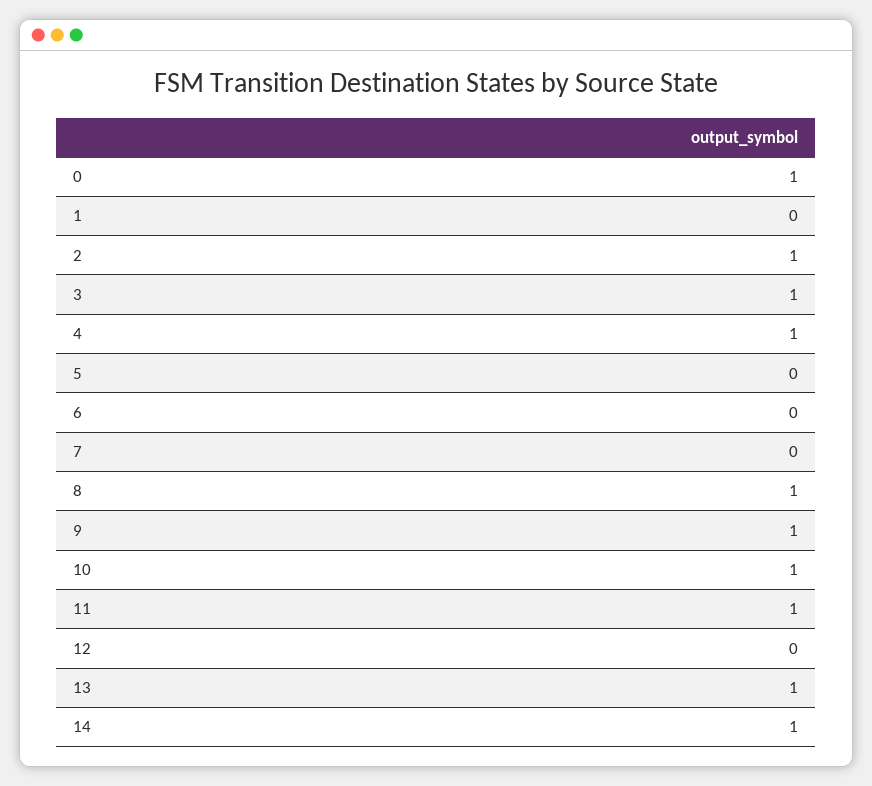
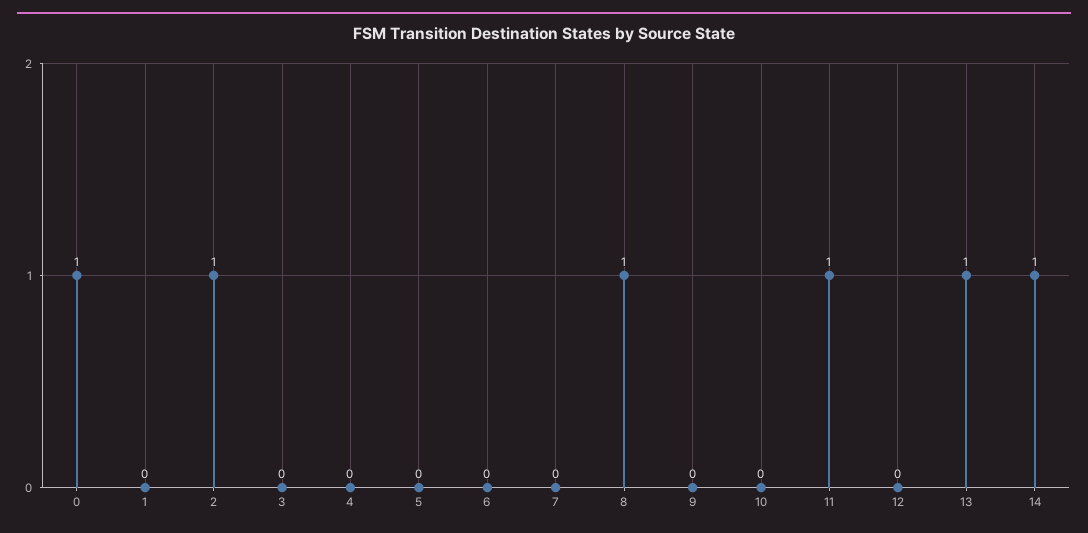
3: 1 -> 0
4: 1 -> 0
9: 1 -> 0
10: 1 -> 0

